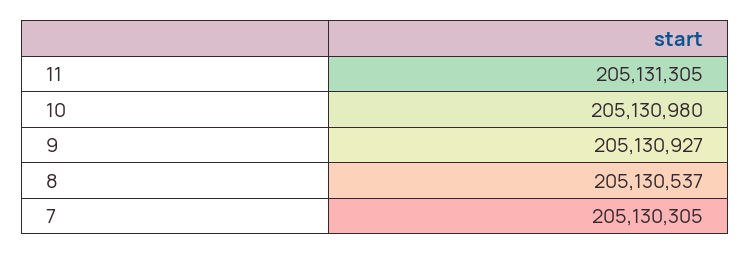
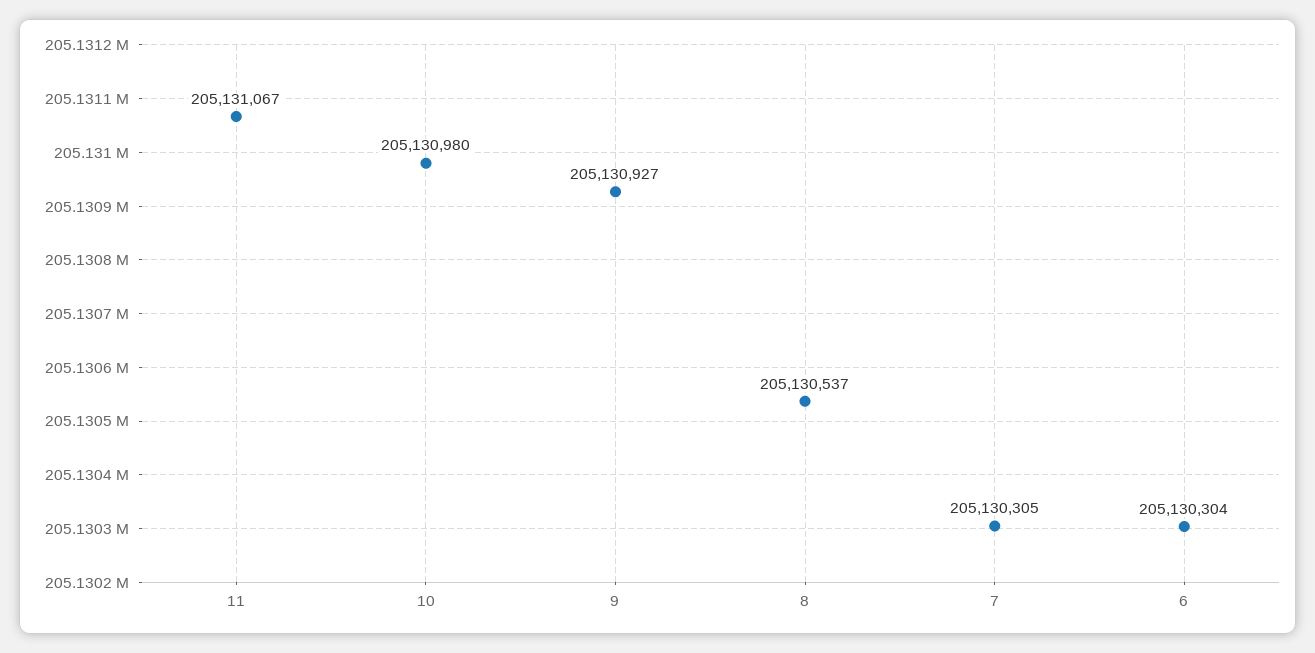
11: 205131305 -> 205131067
6: none -> 205130304

